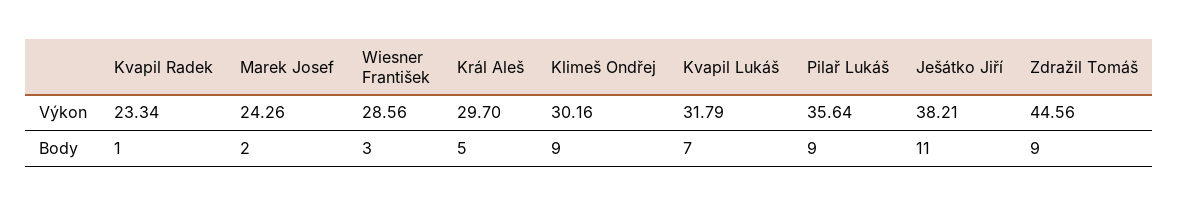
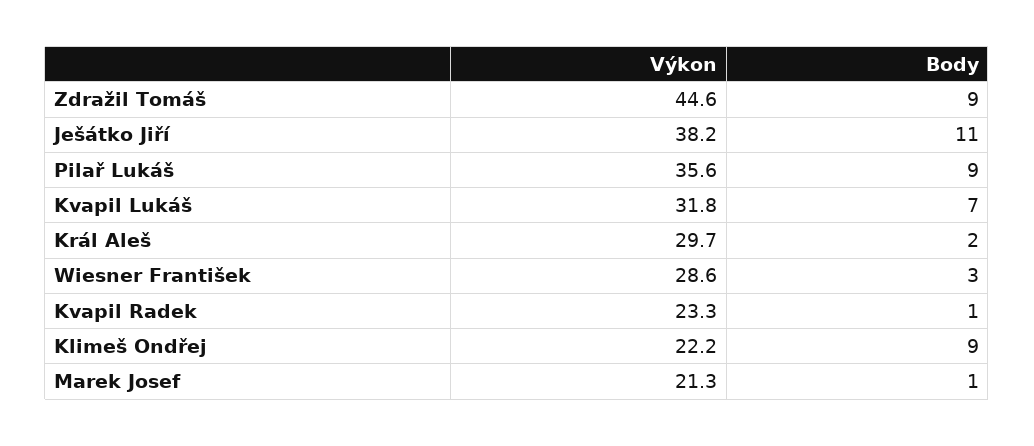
Marek Josef, Výkon: 24.26 -> 21.3
Klimeš Ondřej, Výkon: 30.16 -> 22.2
Marek Josef, Body: 2 -> 1
Král Aleš, Body: 5 -> 2

